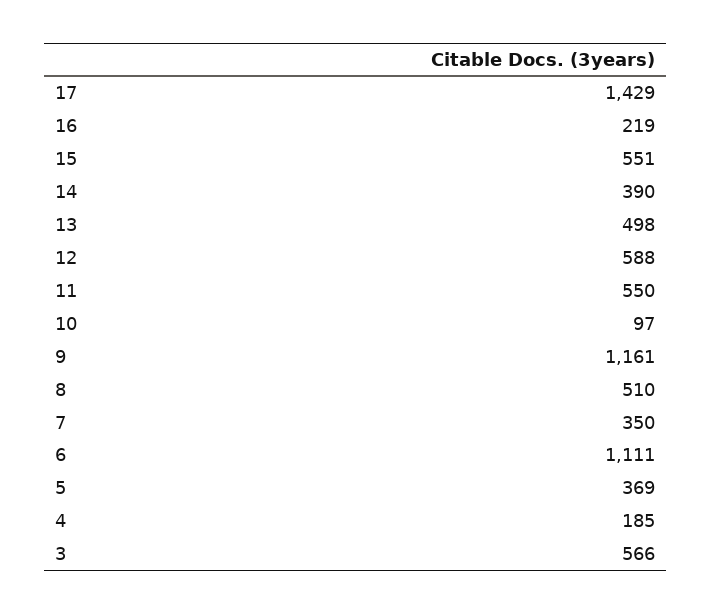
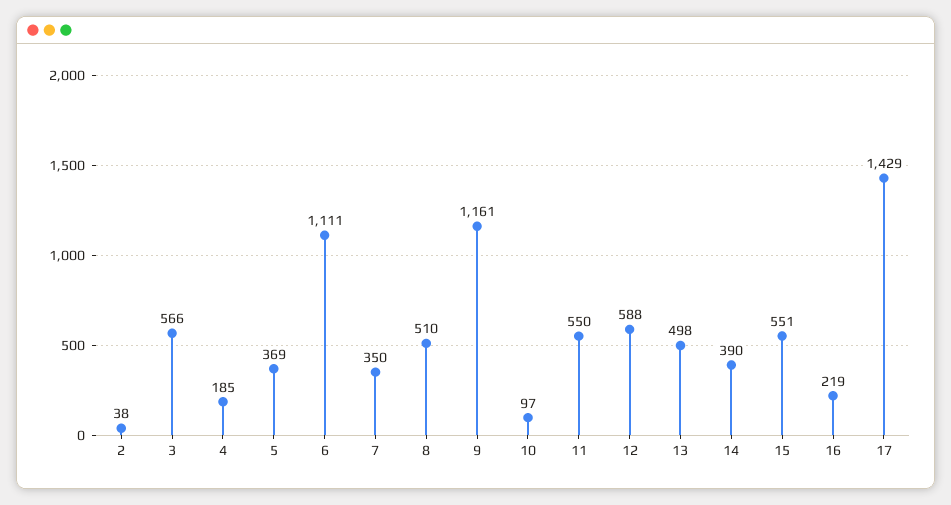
2: none -> 38

